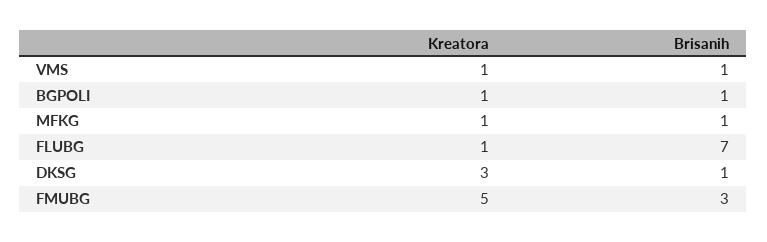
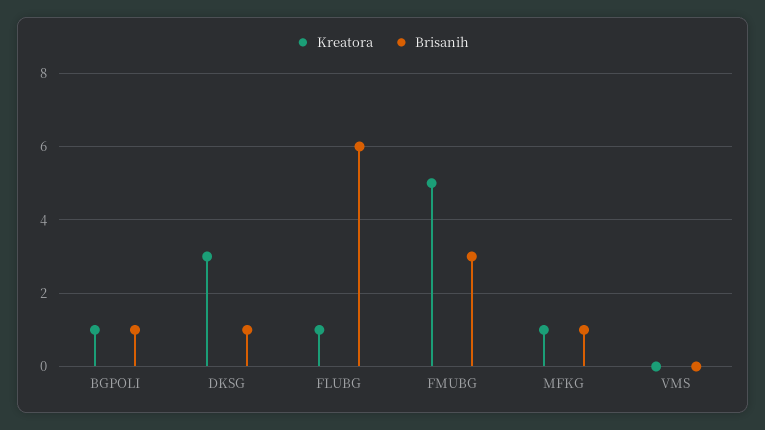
Kreatora, VMS: 1 -> 0
Brisanih, VMS: 1 -> 0
Brisanih, FLUBG: 7 -> 6

